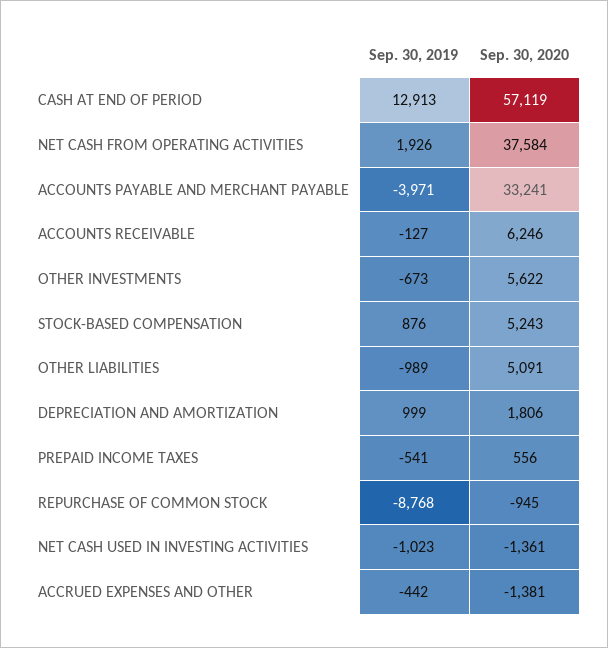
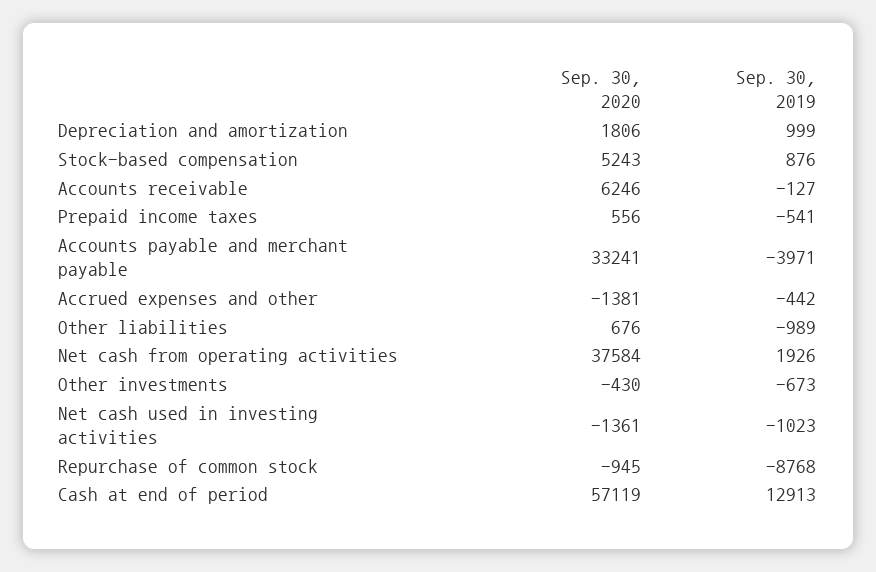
Sep. 30, 2020, OTHER INVESTMENTS: 5622 -> -430
Sep. 30, 2020, OTHER LIABILITIES: 5091 -> 676

